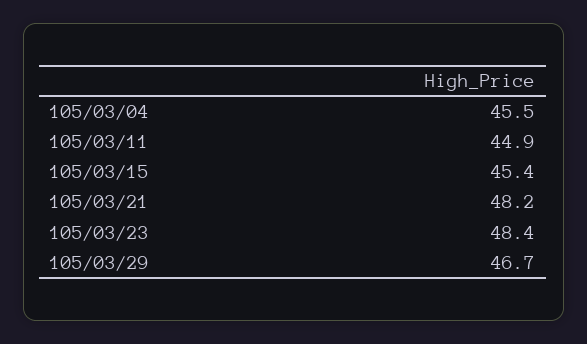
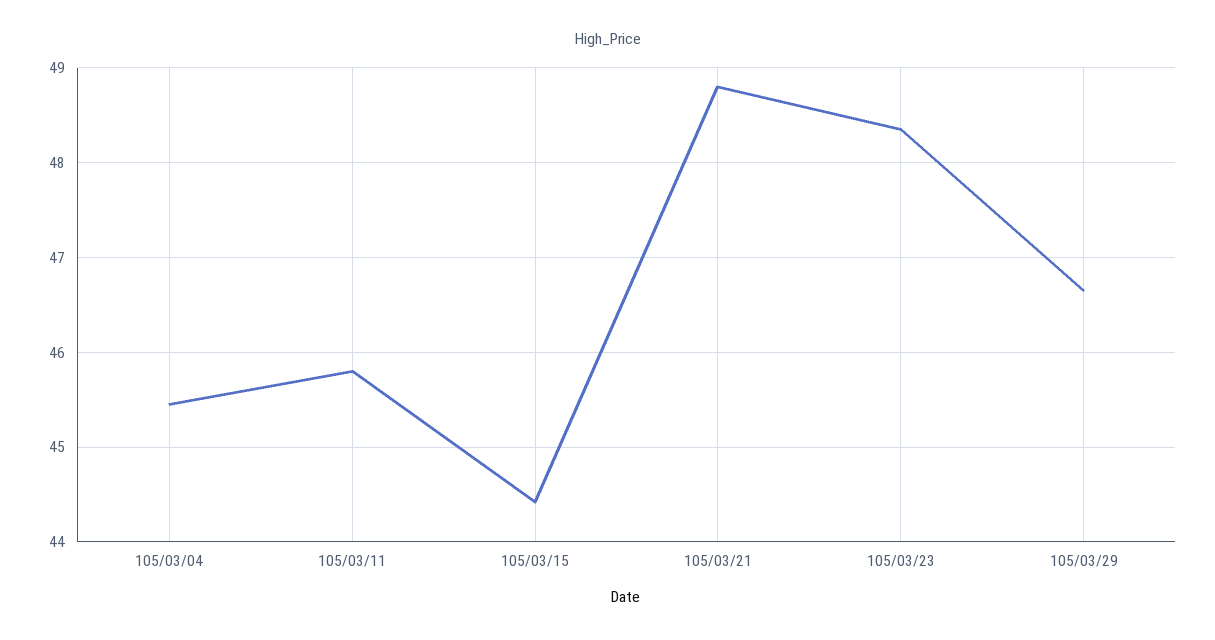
105/03/11: 44.9 -> 45.8
105/03/15: 45.4 -> 44.4
105/03/21: 48.2 -> 48.8

